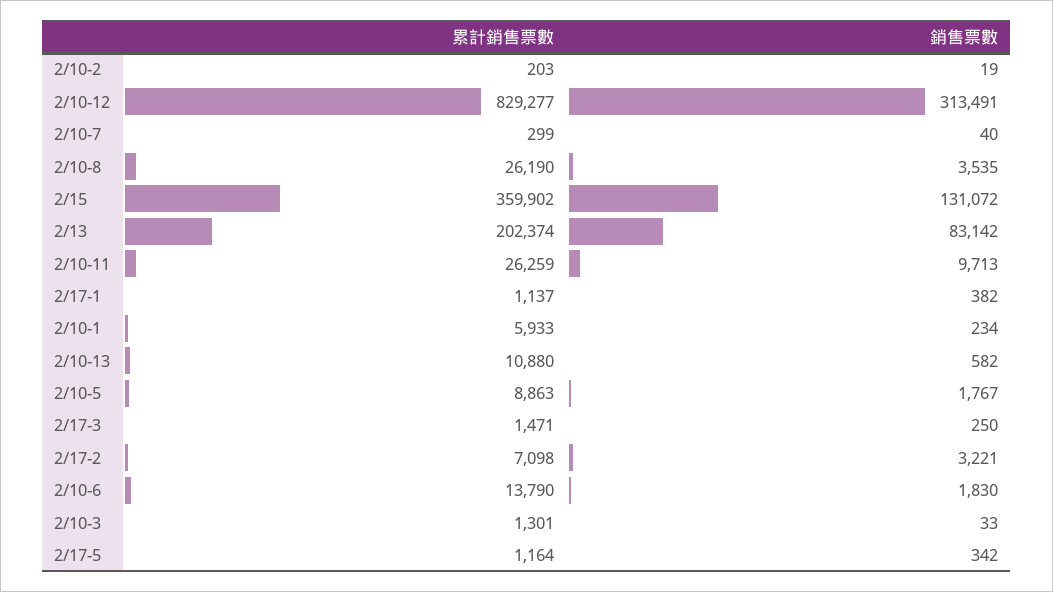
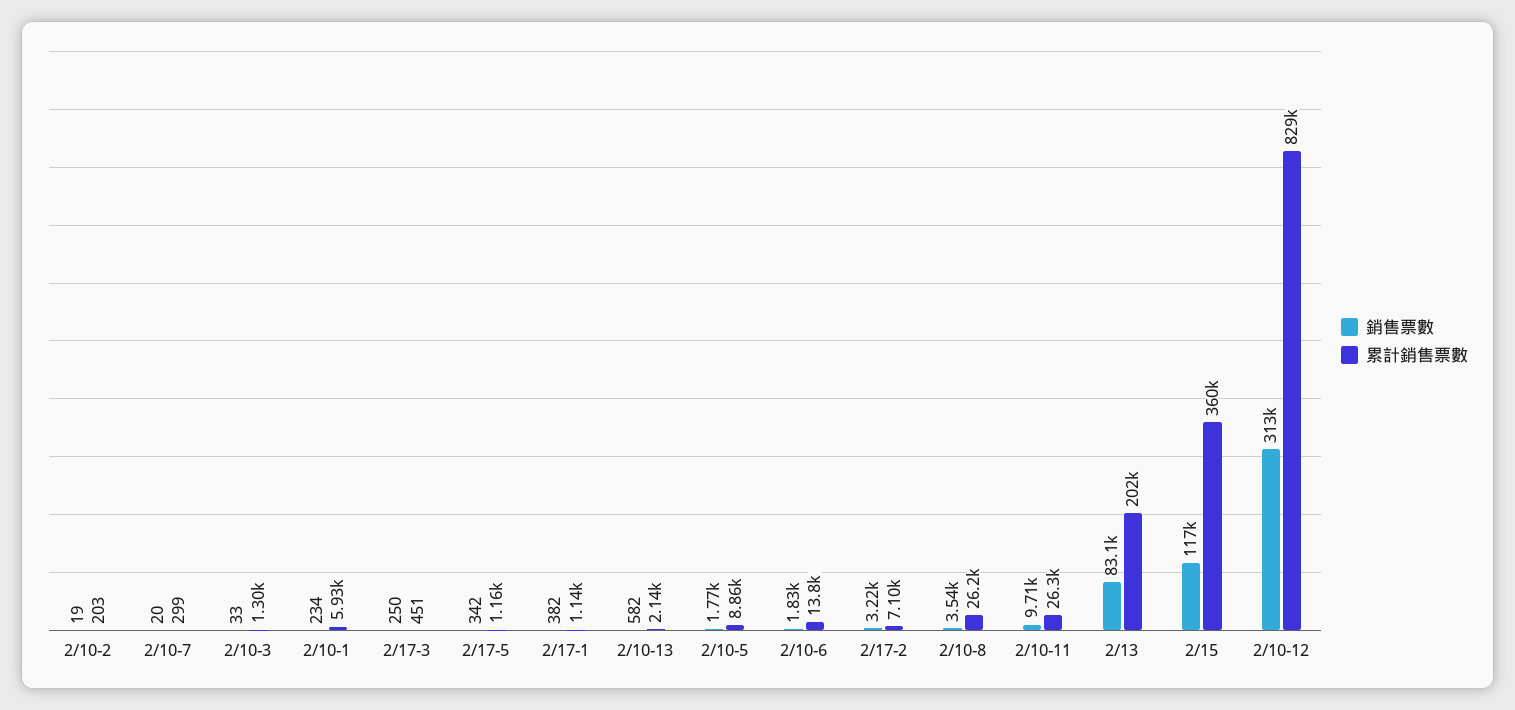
銷售票數, 2/10-7: 40 -> 20
銷售票數, 2/15: 131072 -> 117000
累計銷售票數, 2/10-13: 10880 -> 2140
累計銷售票數, 2/17-3: 1471 -> 451

